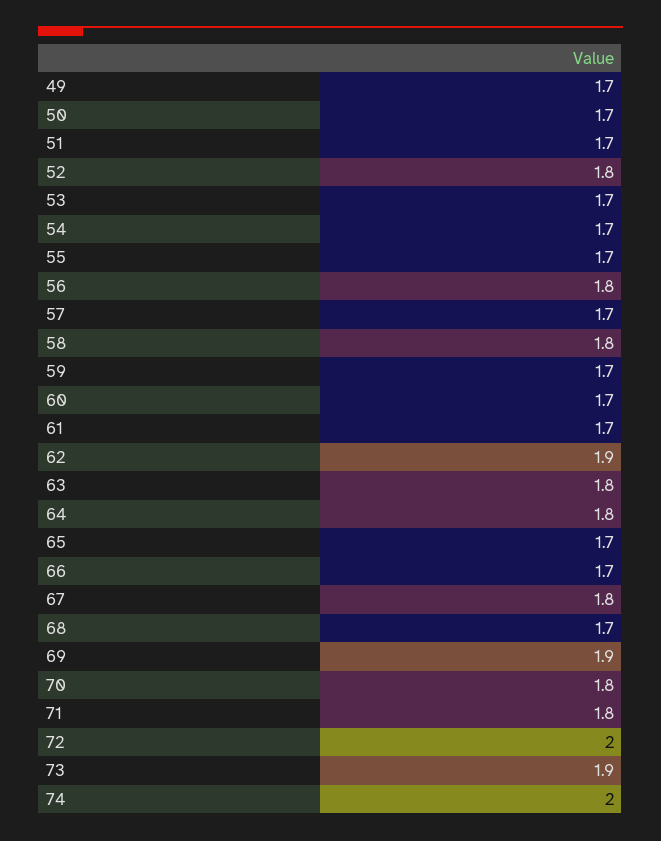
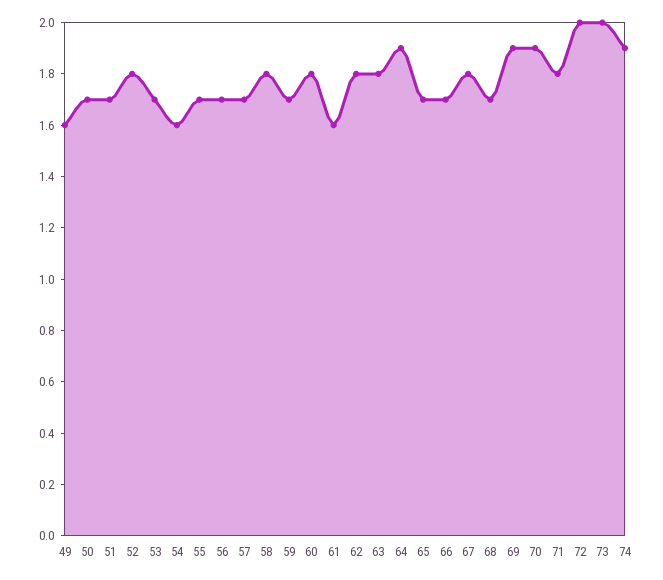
49: 1.7 -> 1.6
54: 1.7 -> 1.6
56: 1.8 -> 1.7
60: 1.7 -> 1.8
61: 1.7 -> 1.6
62: 1.9 -> 1.8
64: 1.8 -> 1.9
70: 1.8 -> 1.9
73: 1.9 -> 2
74: 2 -> 1.9

